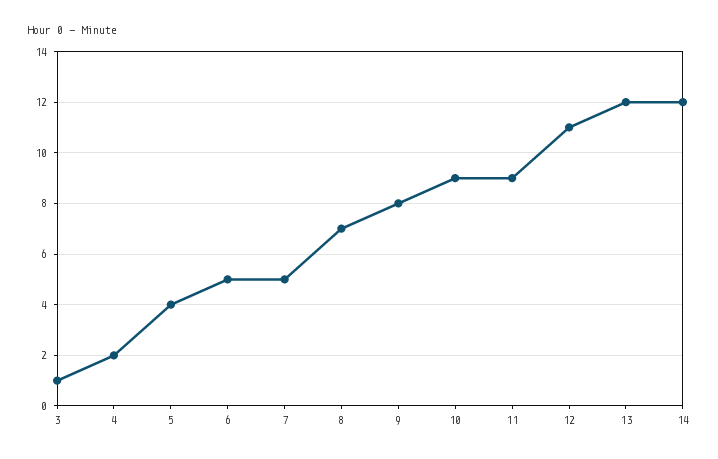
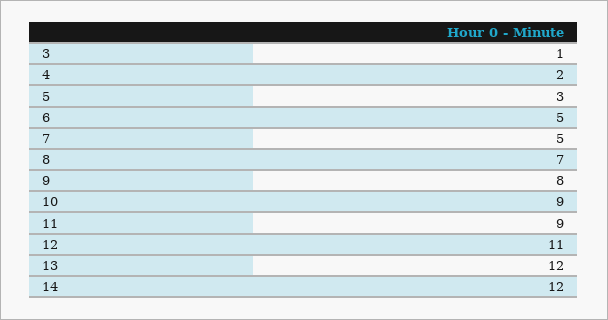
5: 4 -> 3

